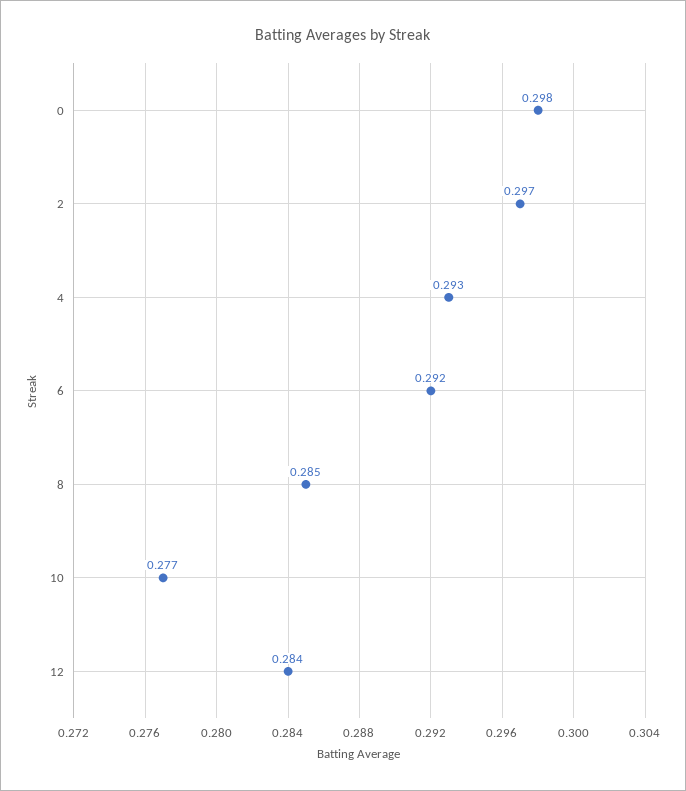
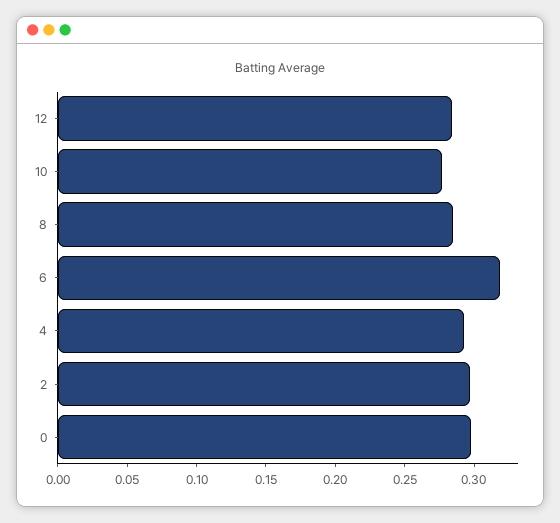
6: 0.292 -> 0.32

